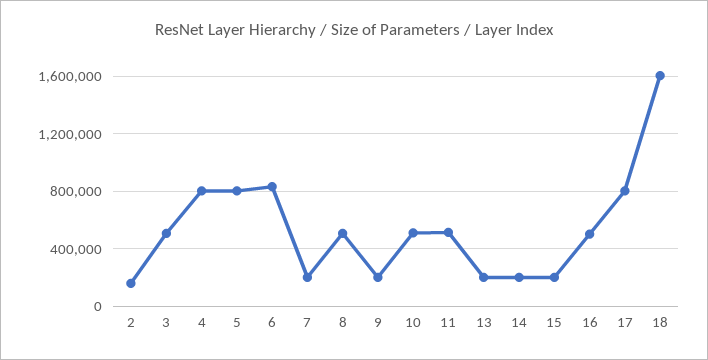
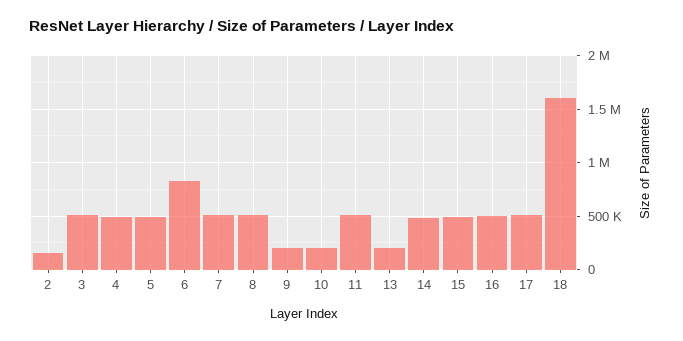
4: 800000 -> 500000
5: 800000 -> 500000
7: 200000 -> 500000
10: 500000 -> 200000
14: 200000 -> 500000
15: 200000 -> 500000
17: 800000 -> 500000

